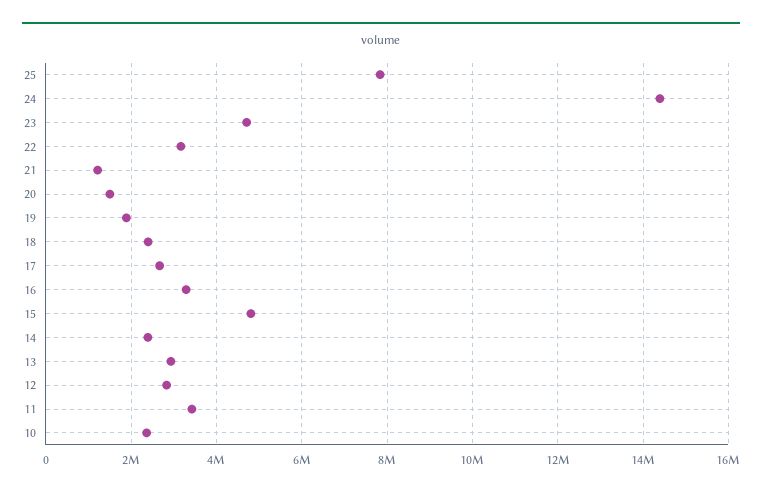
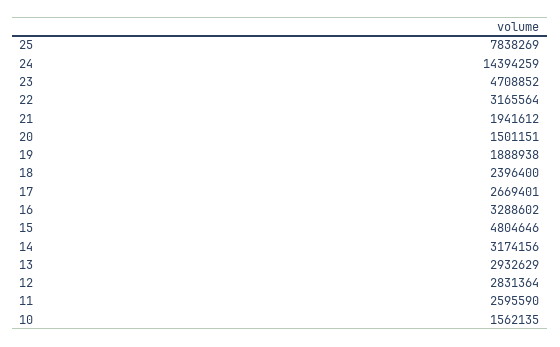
21: 1200000 -> 1941612
14: 2400000 -> 3174156
11: 3400000 -> 2595590
10: 2400000 -> 1562135

